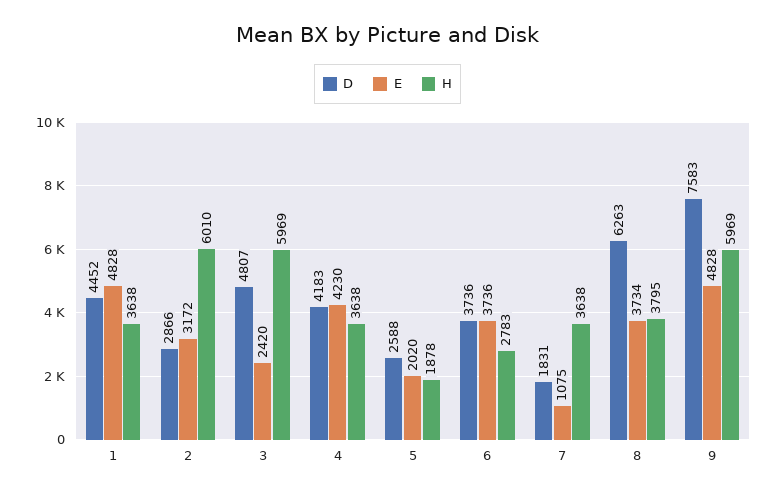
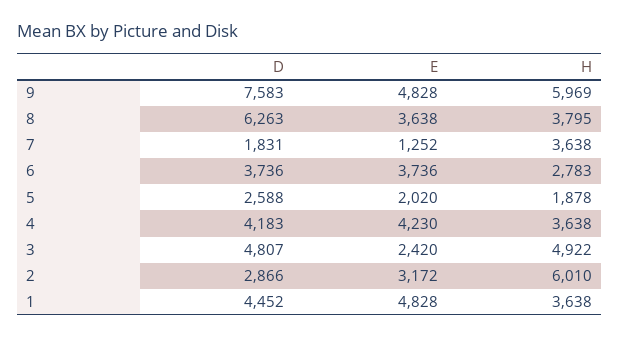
H, 3: 5969 -> 4922
E, 7: 1075 -> 1252
E, 8: 3734 -> 3638

